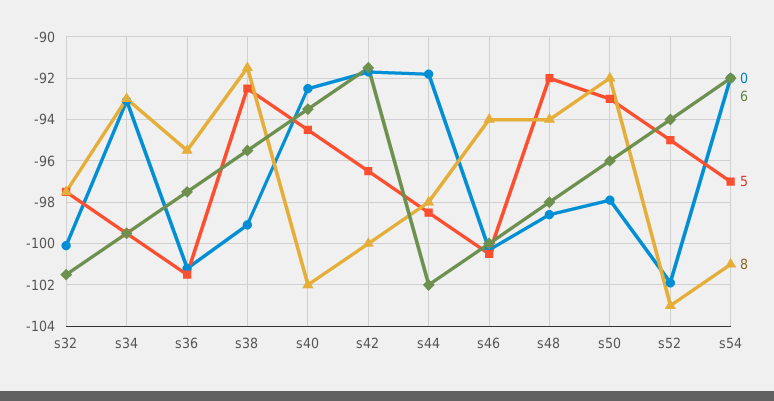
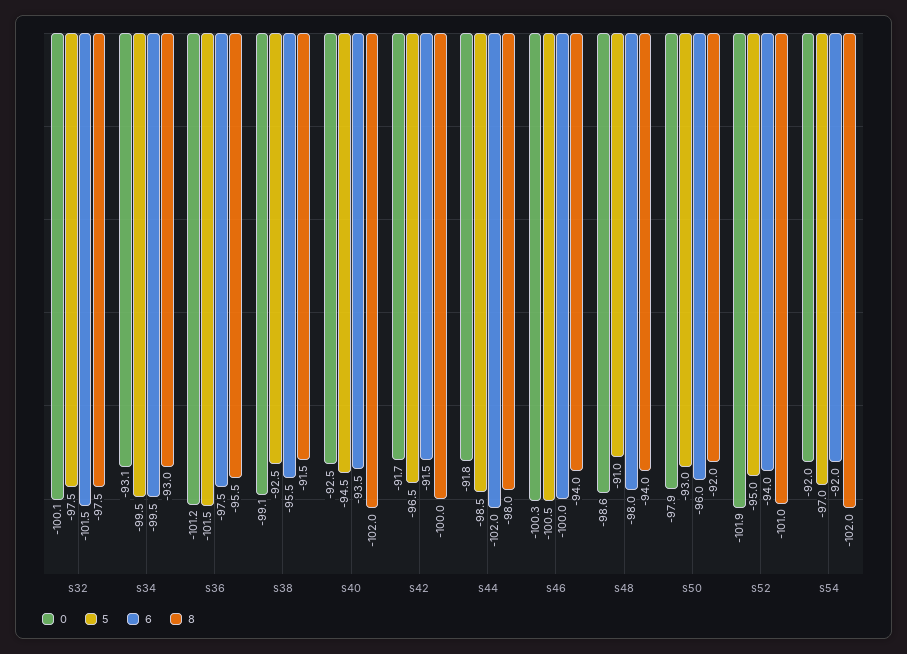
5, s48: -92 -> -91
8, s52: -103 -> -101
8, s54: -101 -> -102

